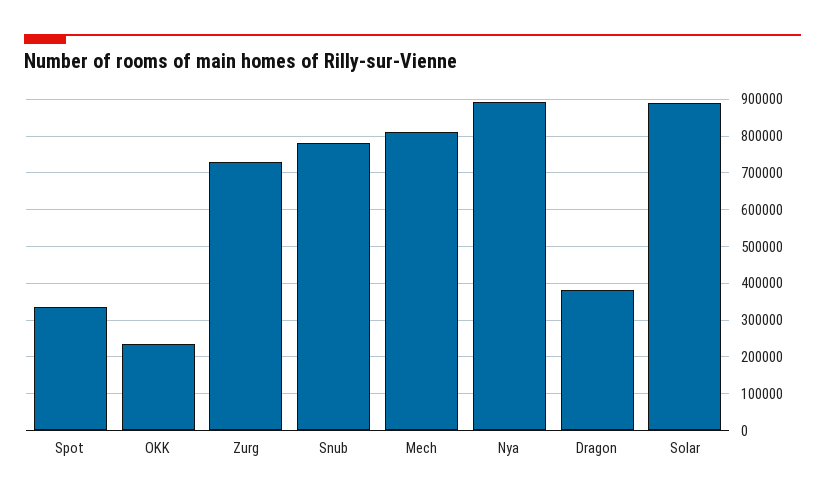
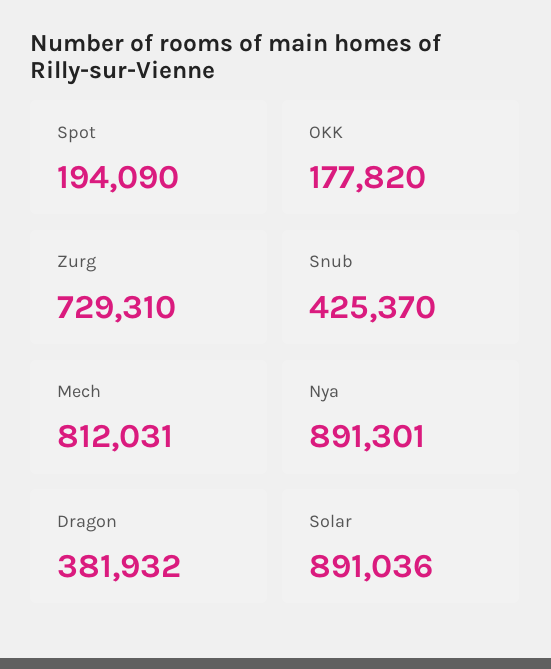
Spot: 340000 -> 194090
OKK: 240000 -> 177820
Snub: 780000 -> 425370

